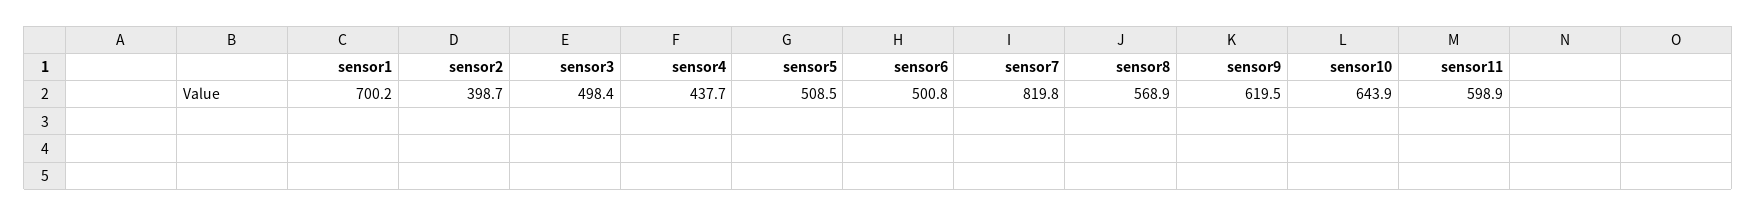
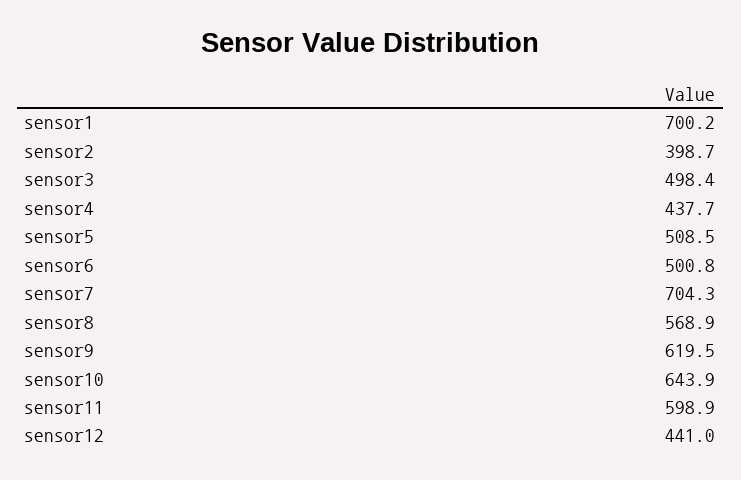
sensor7: 819.8 -> 704.3
sensor12: none -> 441

